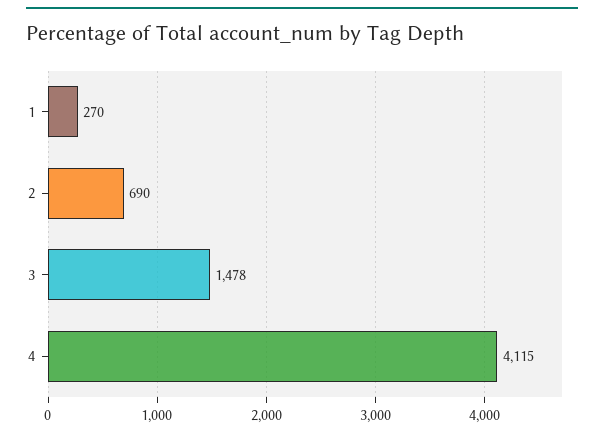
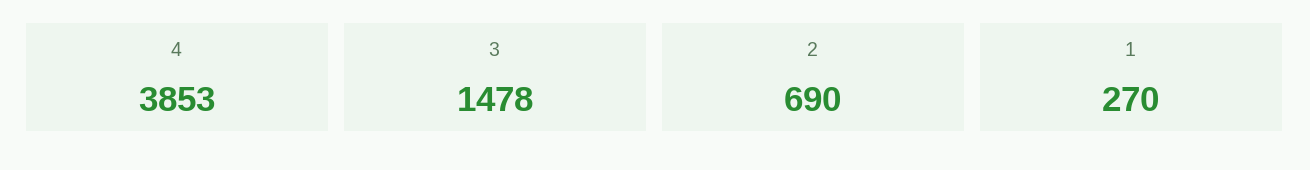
4: 4115 -> 3853

